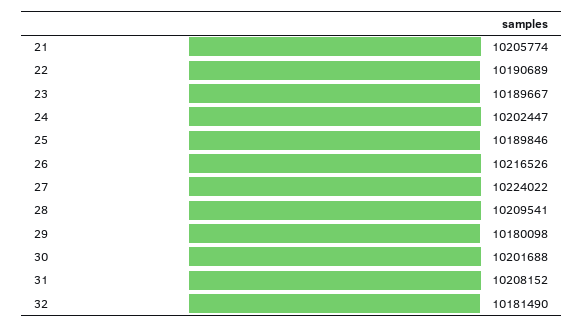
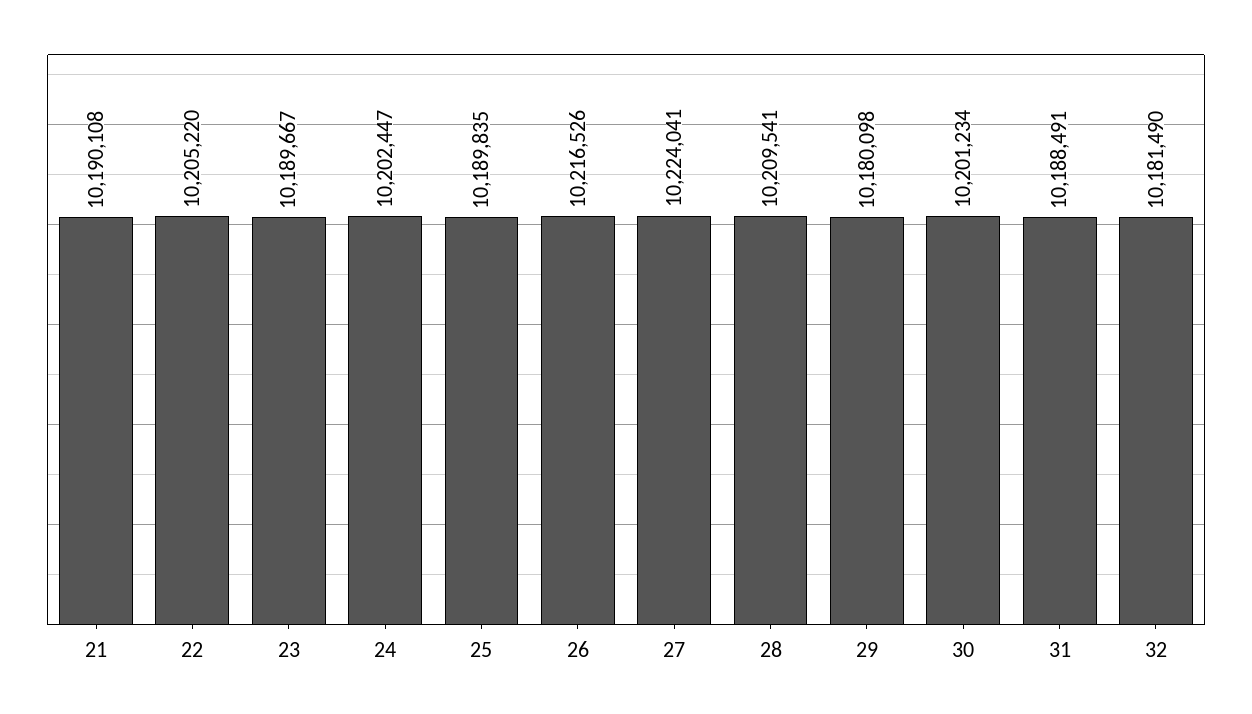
21: 10205774 -> 10190108
22: 10190689 -> 10205220
25: 10189846 -> 10189835
27: 10224022 -> 10224041
30: 10201688 -> 10201234
31: 10208152 -> 10188491

